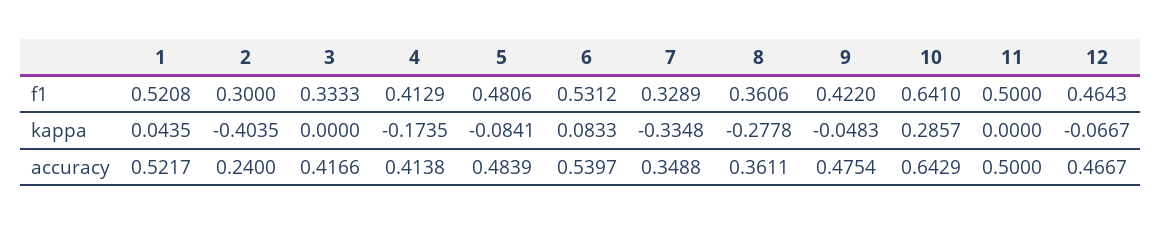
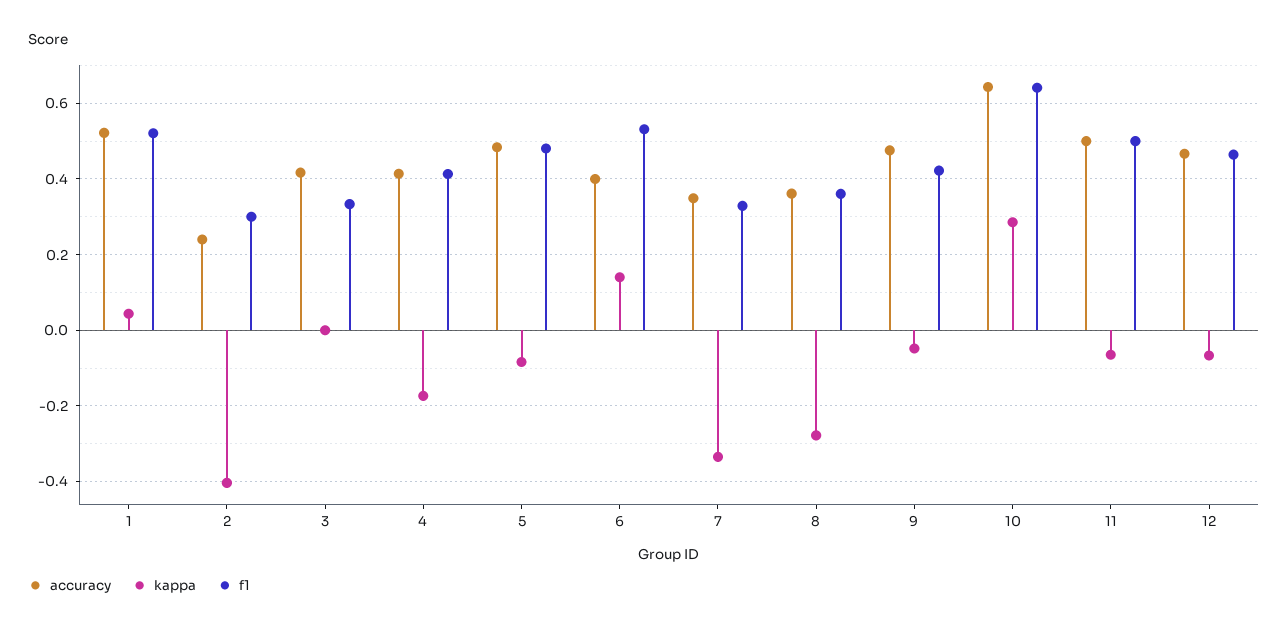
kappa, 6: 0.0833 -> 0.14
kappa, 11: 0 -> -0.06
accuracy, 6: 0.5397 -> 0.4

